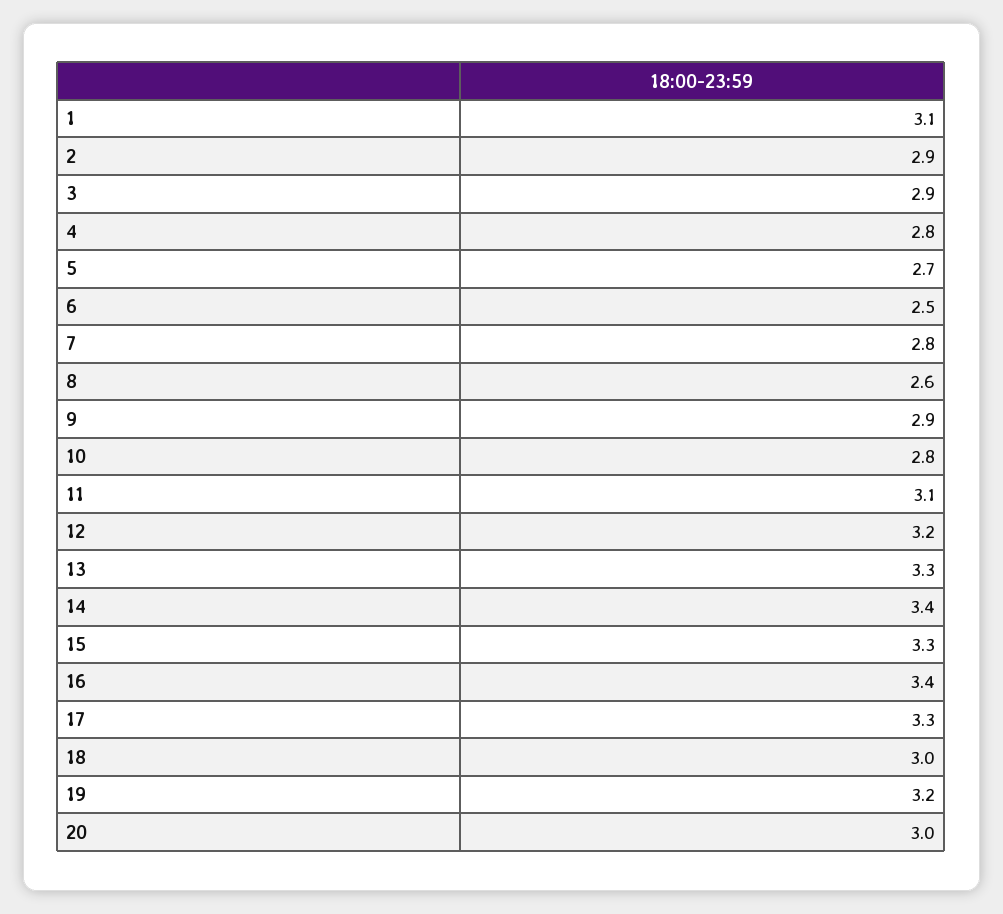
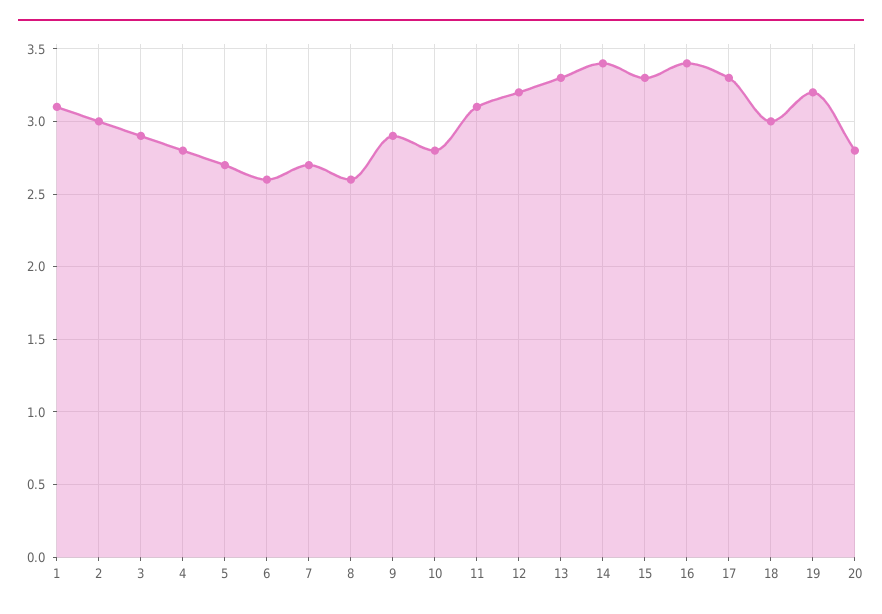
2: 2.9 -> 3
6: 2.5 -> 2.6
7: 2.8 -> 2.7
20: 3 -> 2.8

